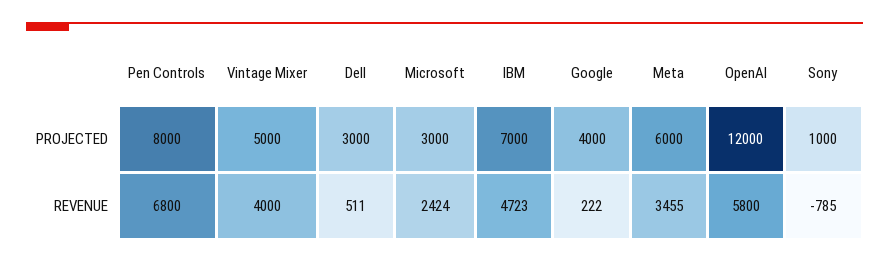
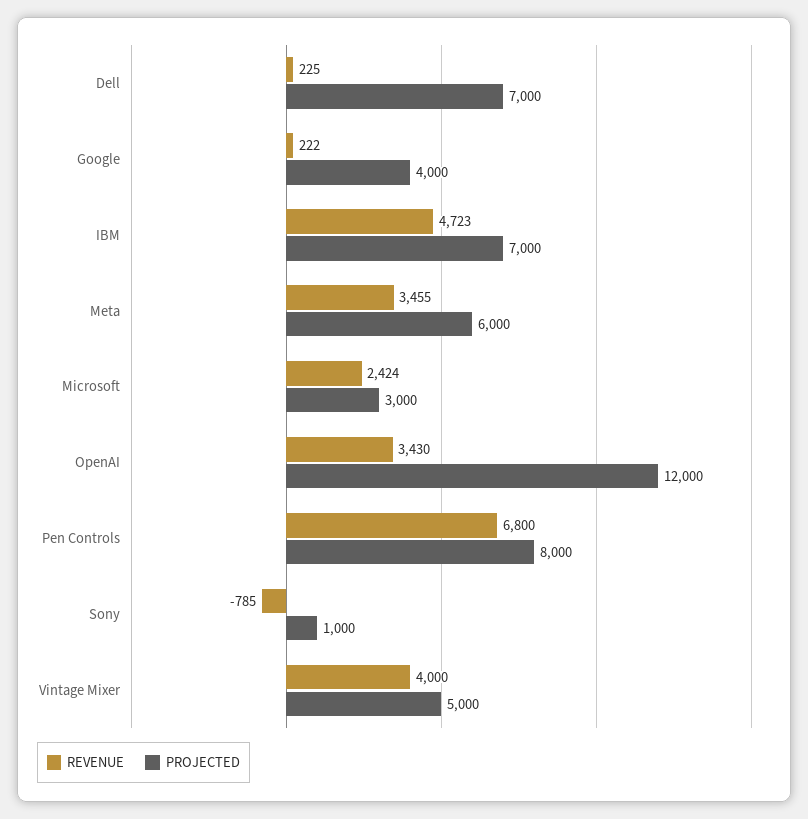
PROJECTED, Dell: 3000 -> 7000
REVENUE, Dell: 511 -> 225
REVENUE, OpenAI: 5800 -> 3430

